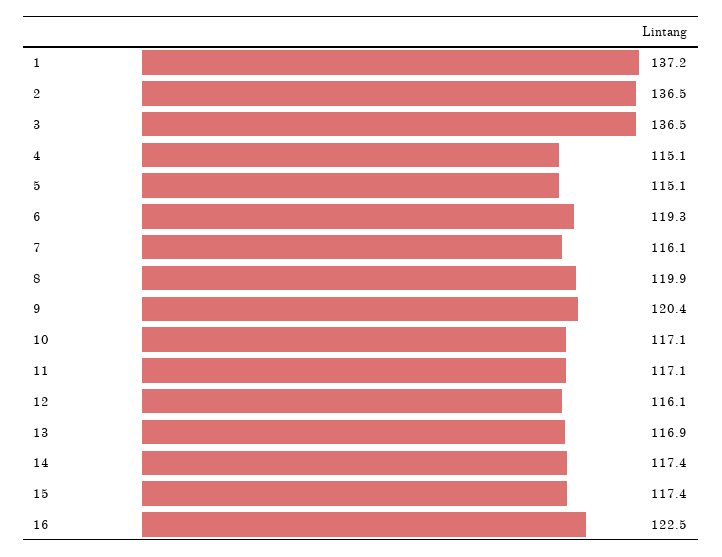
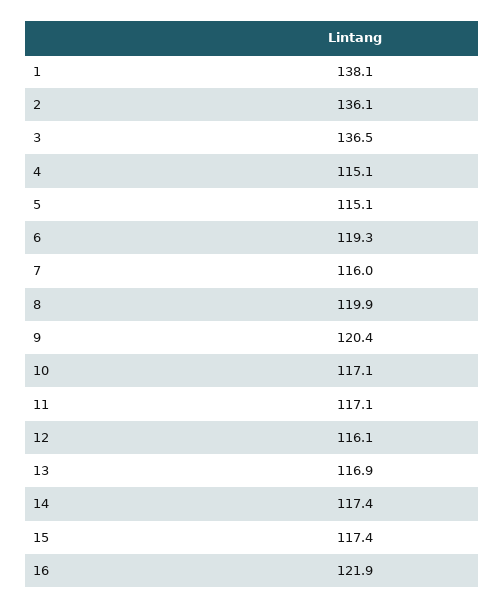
1: 137.2 -> 138.1
2: 136.5 -> 136.1
7: 116.1 -> 116
16: 122.5 -> 121.9

